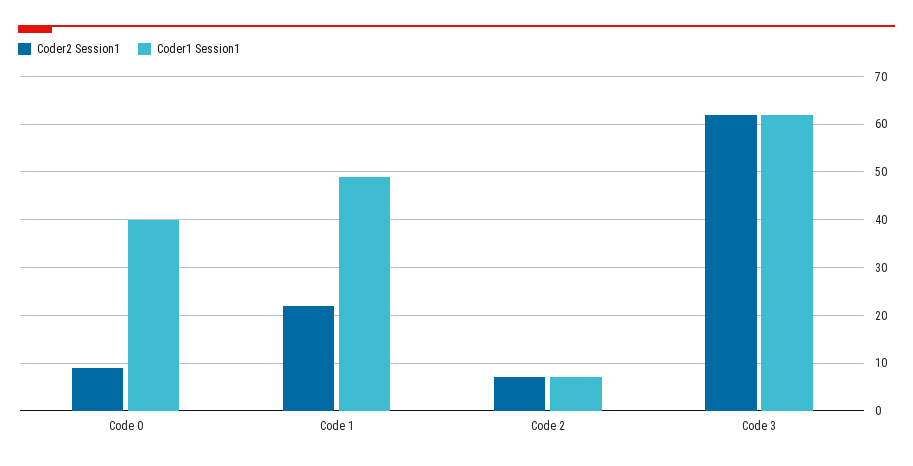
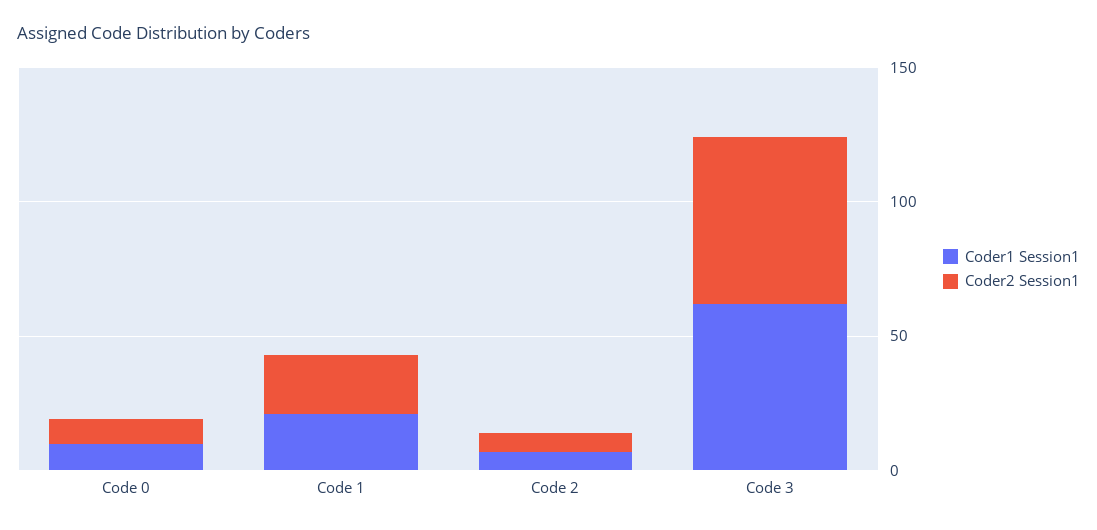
Coder1 Session1, Code 0: 40 -> 10
Coder1 Session1, Code 1: 50 -> 20

